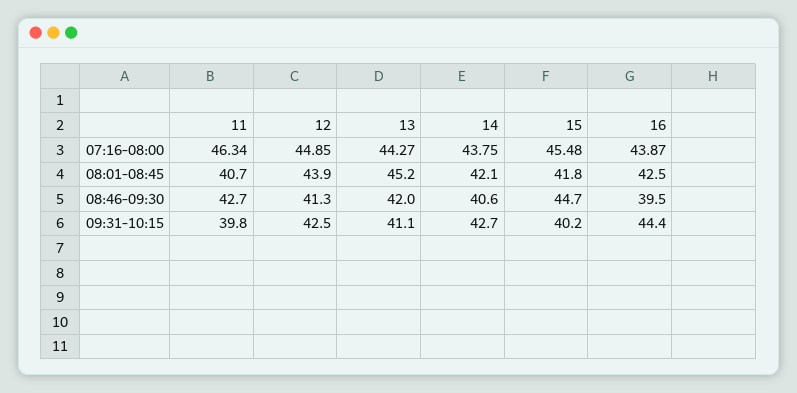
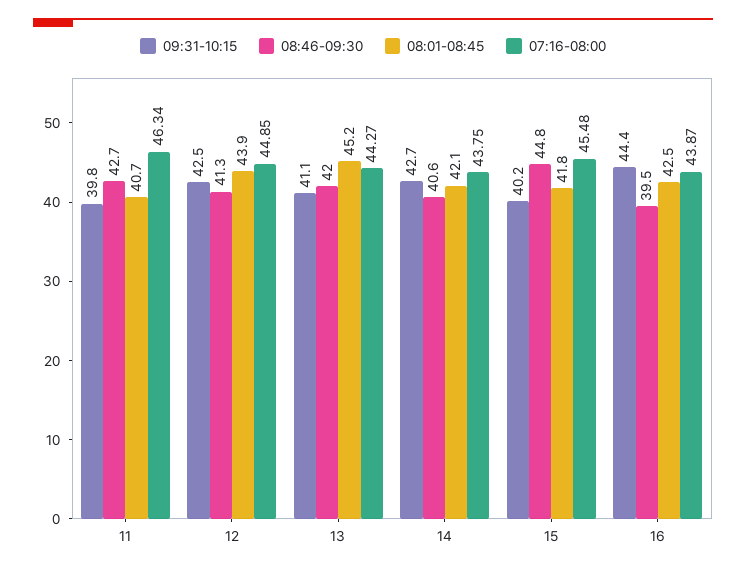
08:46-09:30, 15: 44.7 -> 44.8

